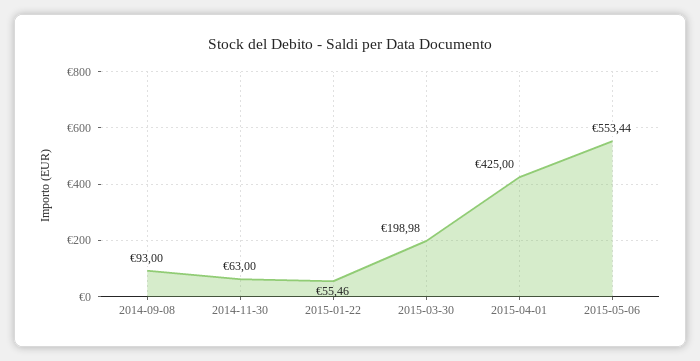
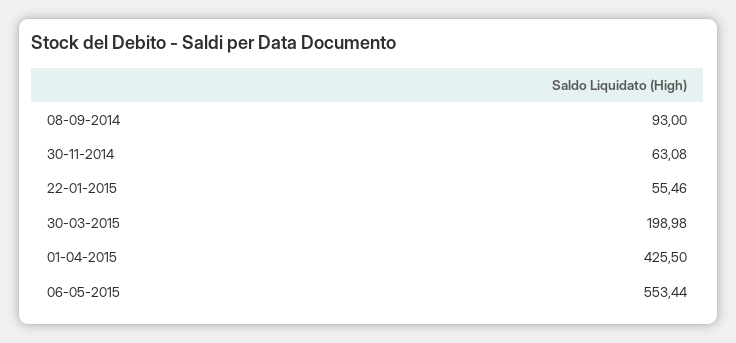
2014-11-30: 63 -> 63.08
2015-04-01: 425 -> 425.5

